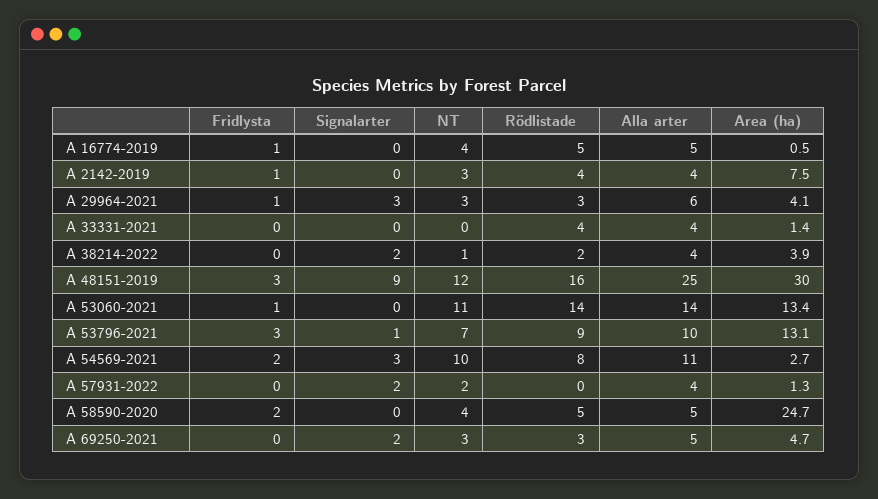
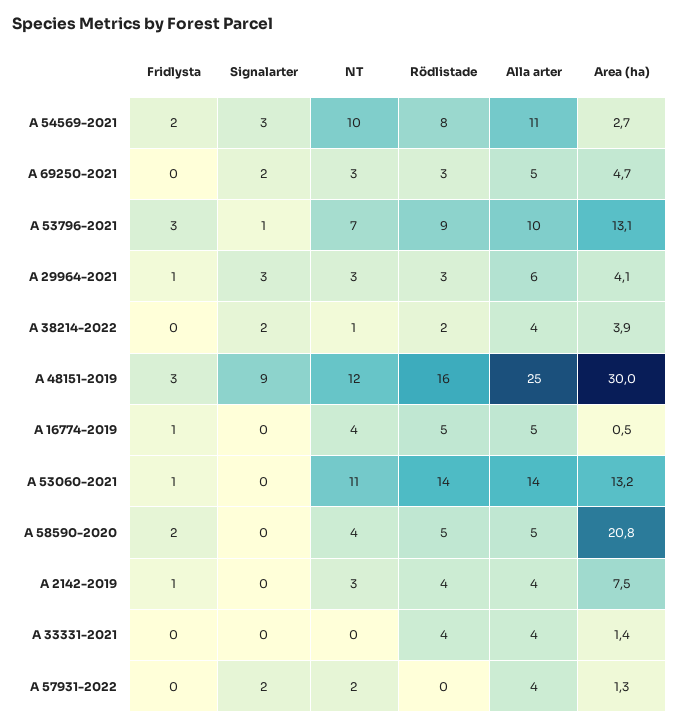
Area (ha), A 53060-2021: 13.4 -> 13.2
Area (ha), A 58590-2020: 24.7 -> 20.8

